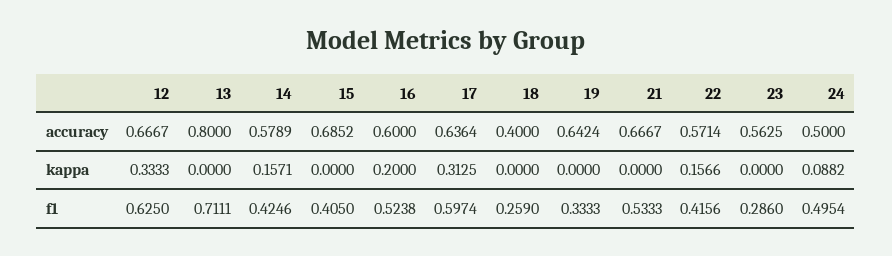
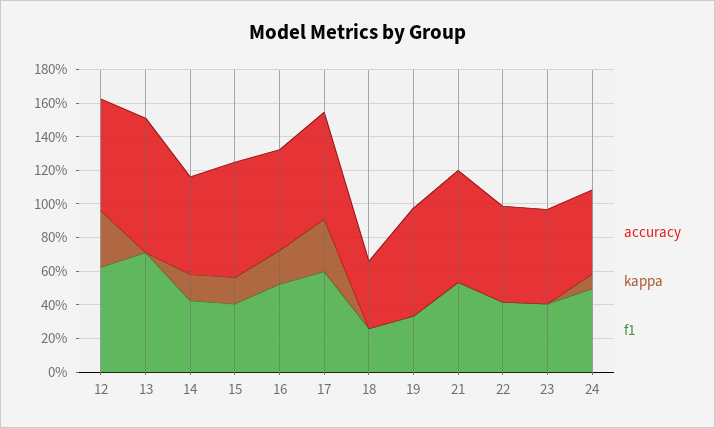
kappa, 15: 0 -> 0.15
kappa, 22: 0.1566 -> 0
f1, 23: 0.286 -> 0.4

